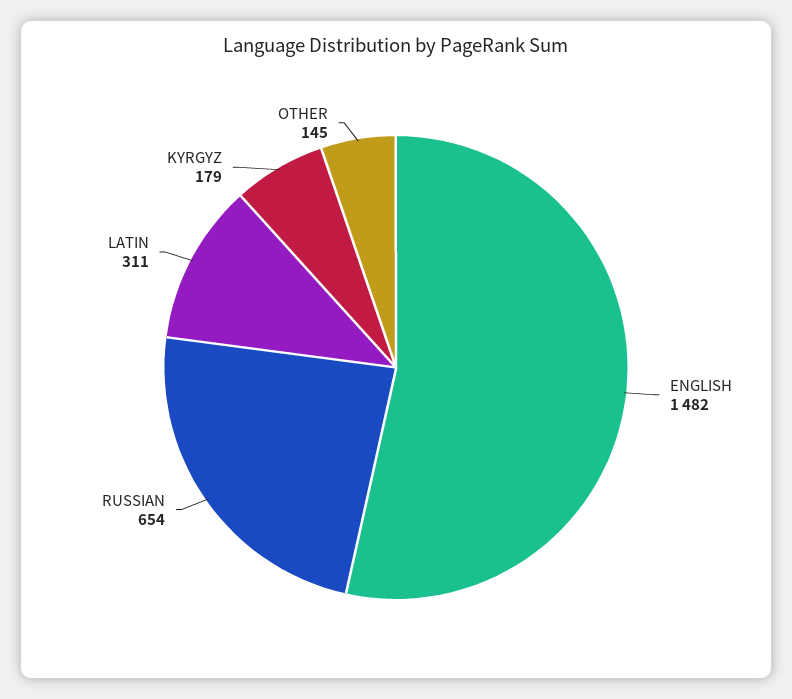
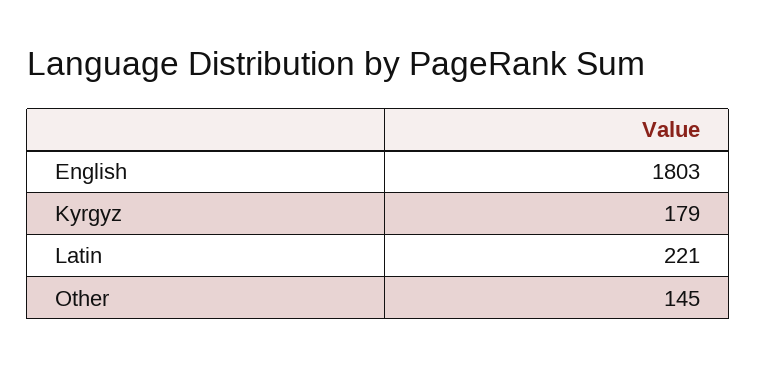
ENGLISH: 1482 -> 1803
RUSSIAN: 654 -> none
LATIN: 311 -> 221

